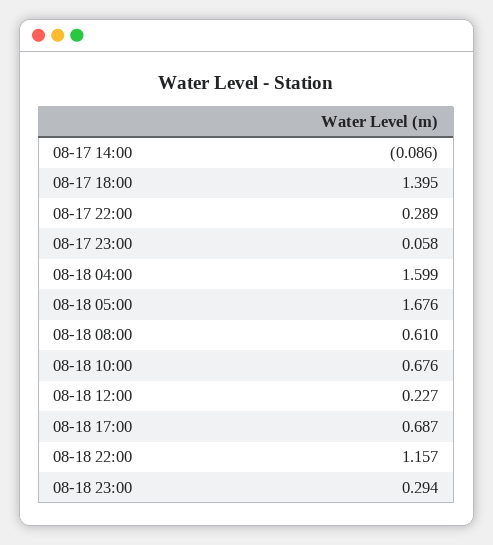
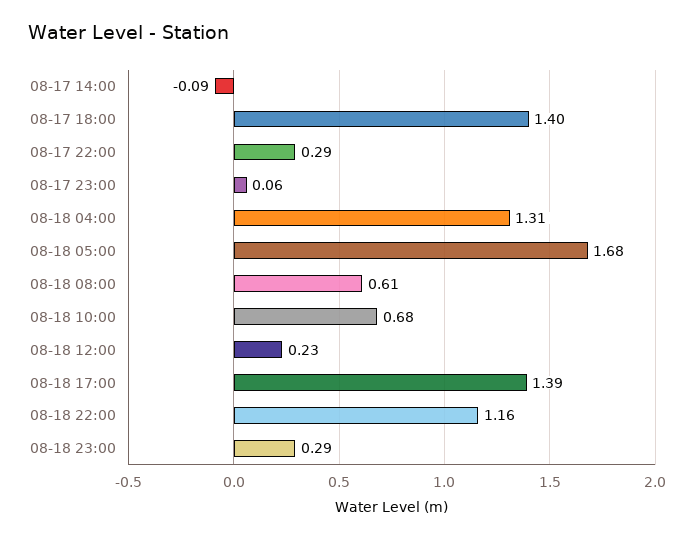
08-18 04:00: 1.599 -> 1.31
08-18 17:00: 0.687 -> 1.39

